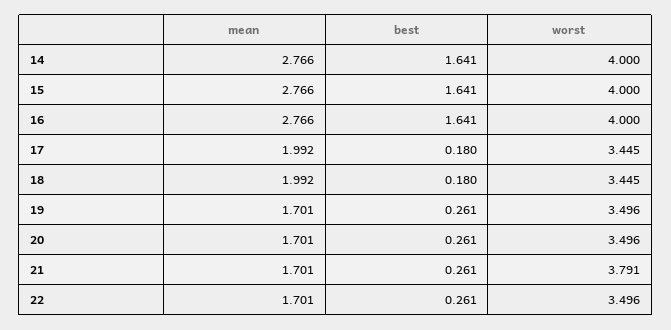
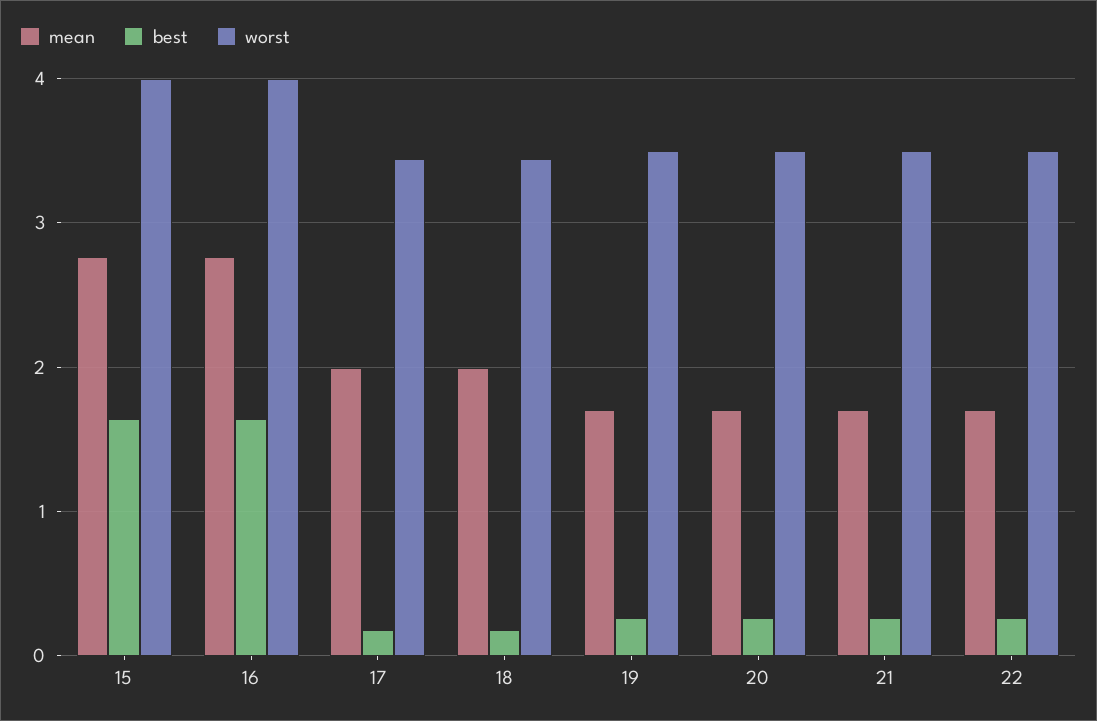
mean, 14: 2.766 -> none
best, 14: 1.641 -> none
worst, 14: 4 -> none
worst, 21: 3.791 -> 3.5

